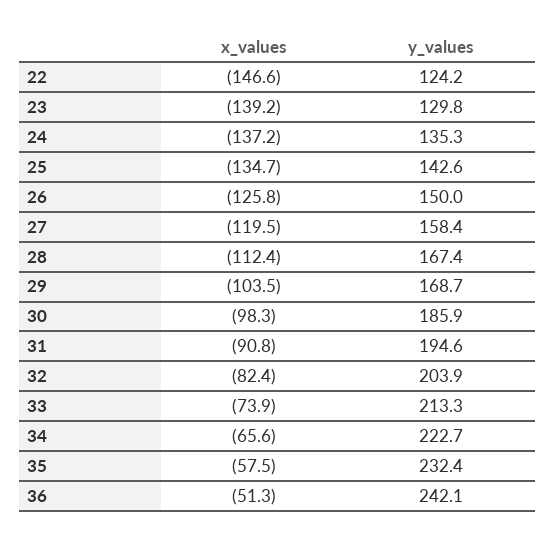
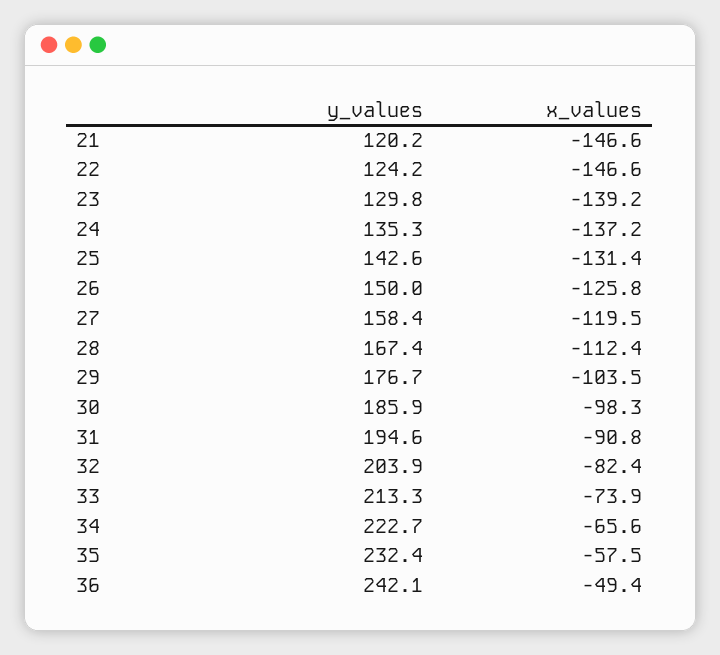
x_values, 25: -134.7 -> -131.4
y_values, 29: 168.7 -> 176.7
x_values, 36: -51.3 -> -49.4
y_values, 21: none -> 120.2
x_values, 21: none -> -146.6

